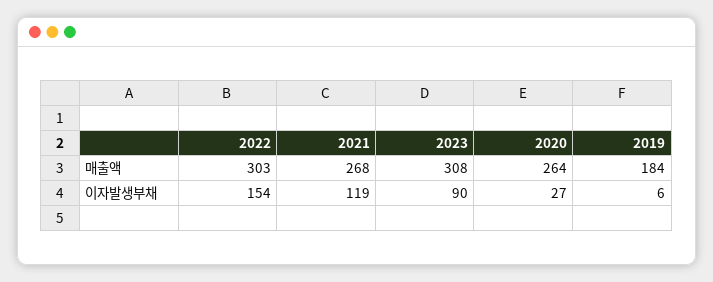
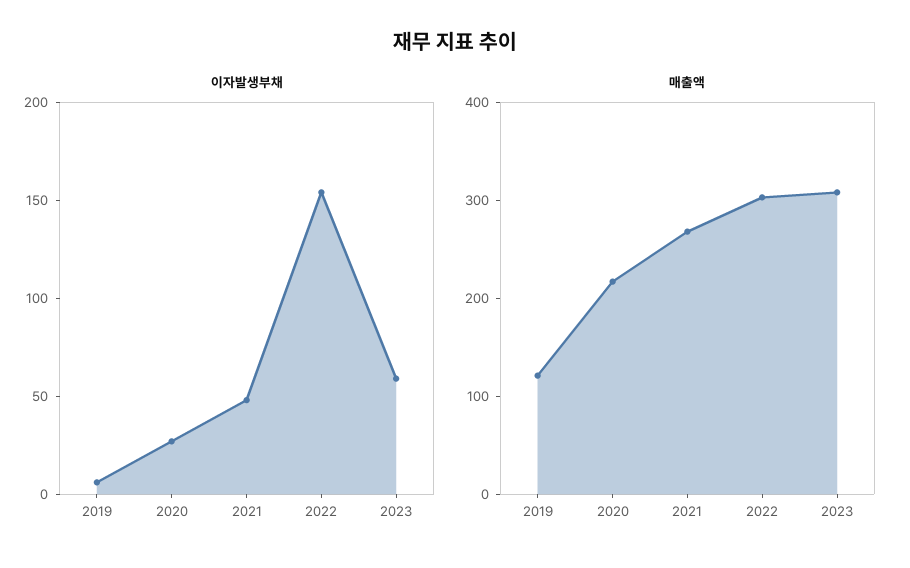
매출액, 2020: 264 -> 220
매출액, 2019: 184 -> 120
이자발생부채, 2021: 119 -> 50
이자발생부채, 2023: 90 -> 60

